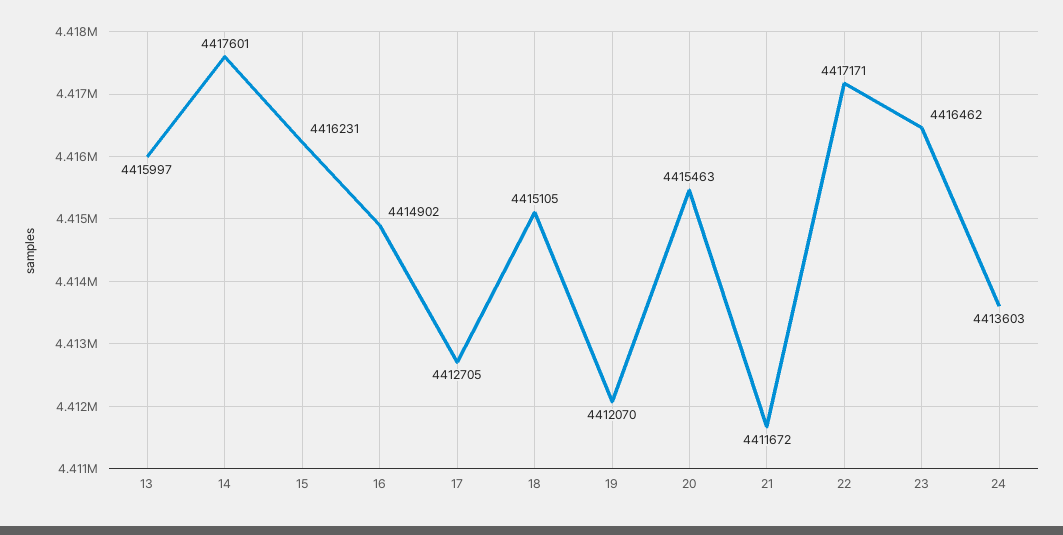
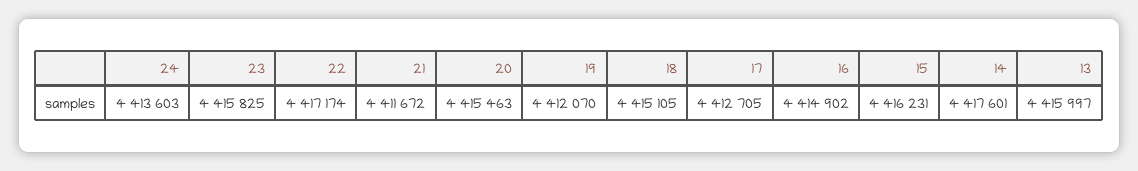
22: 4417171 -> 4417174
23: 4416462 -> 4415825

